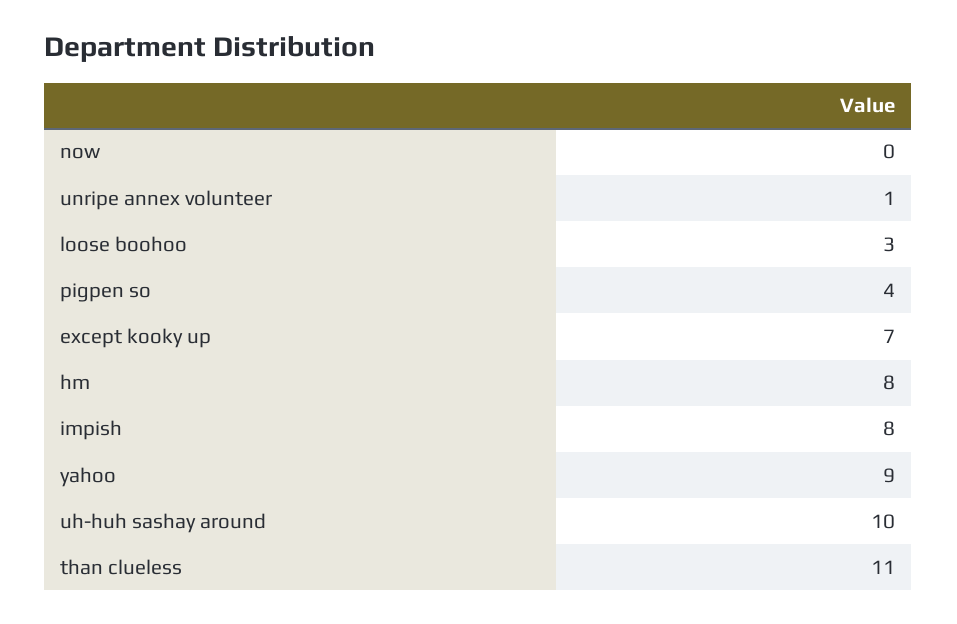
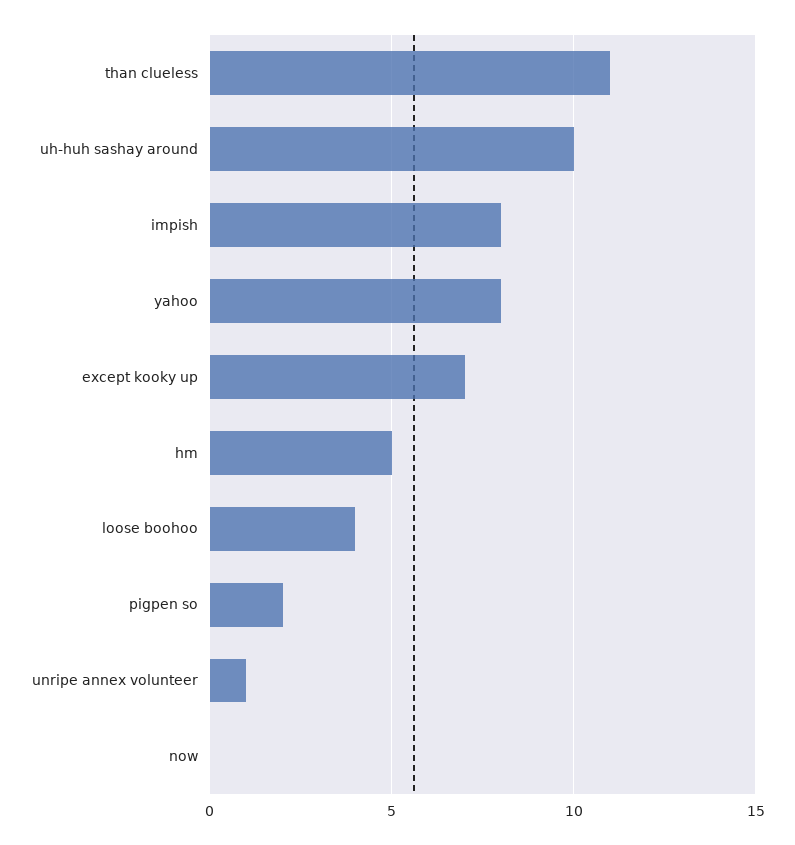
loose boohoo: 3 -> 4
pigpen so: 4 -> 2
hm: 8 -> 5
yahoo: 9 -> 8

